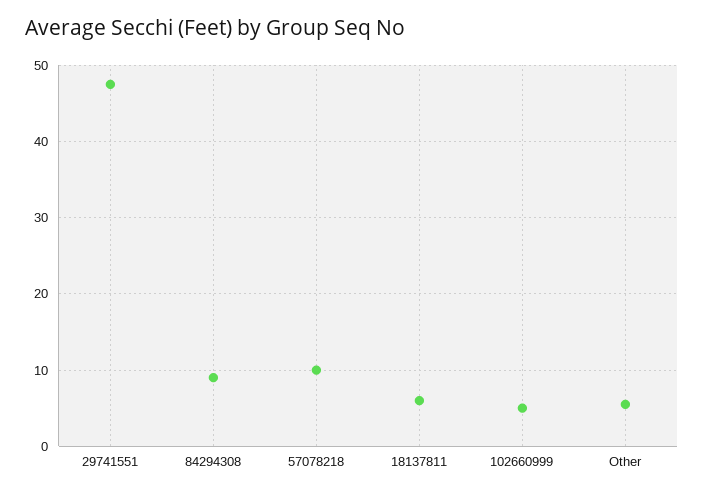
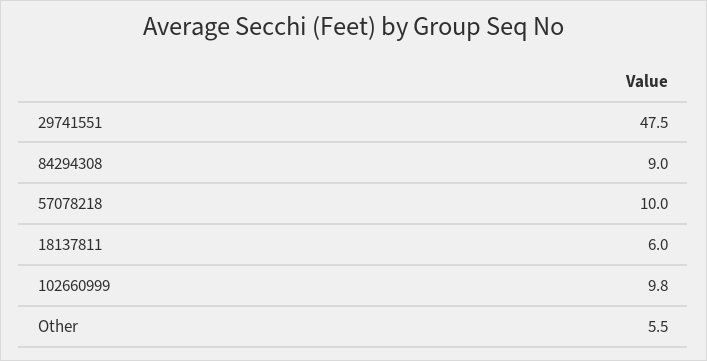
102660999: 5 -> 9.8

